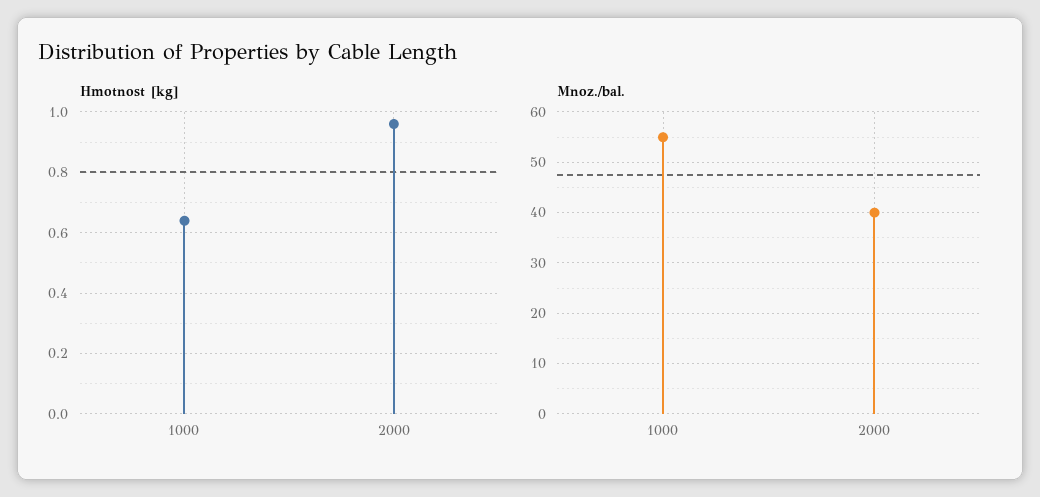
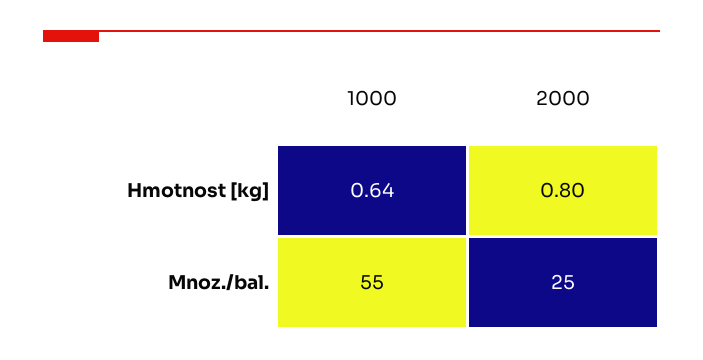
Hmotnost [kg], 2000: 0.95 -> 0.8
Mnoz./bal., 2000: 40 -> 25

